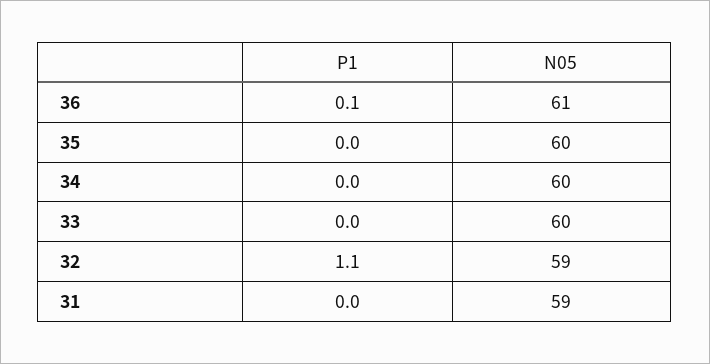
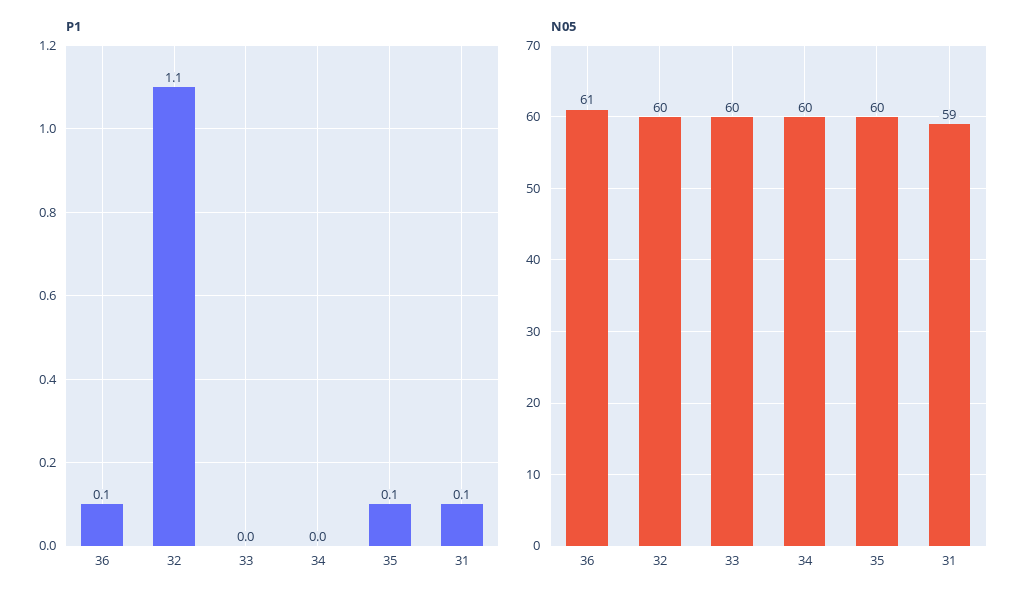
P1, 35: 0 -> 0.1
N05, 32: 59 -> 60
P1, 31: 0 -> 0.1

